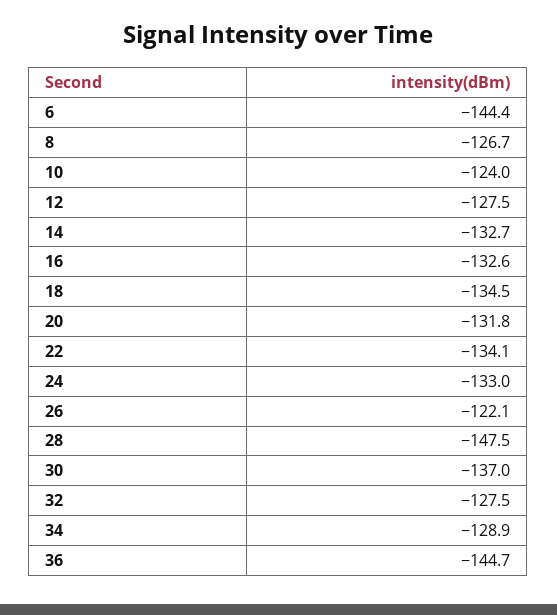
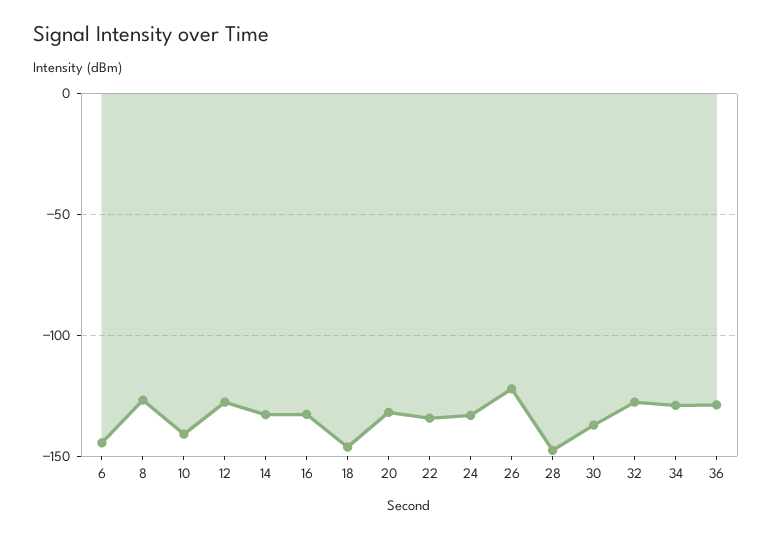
10: -124 -> -140
18: -134.5 -> -145
36: -144.7 -> -130

